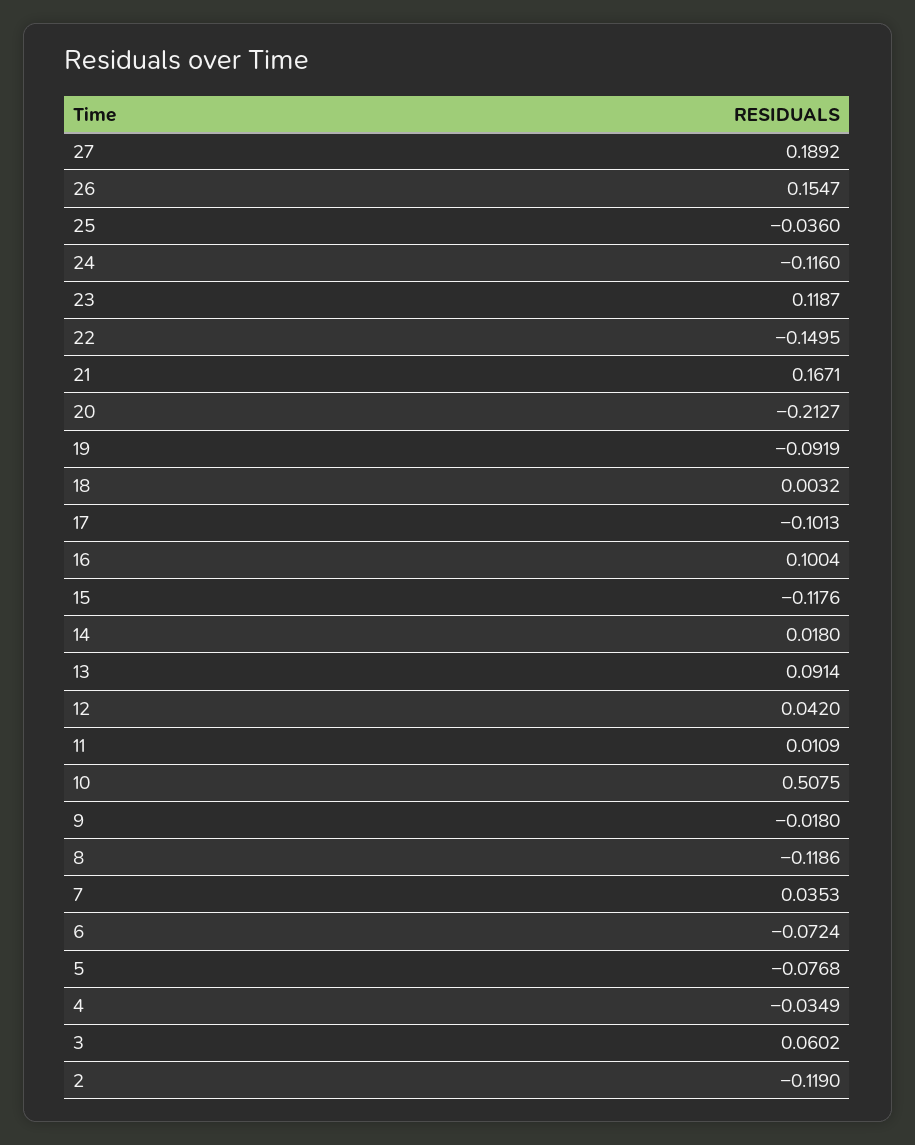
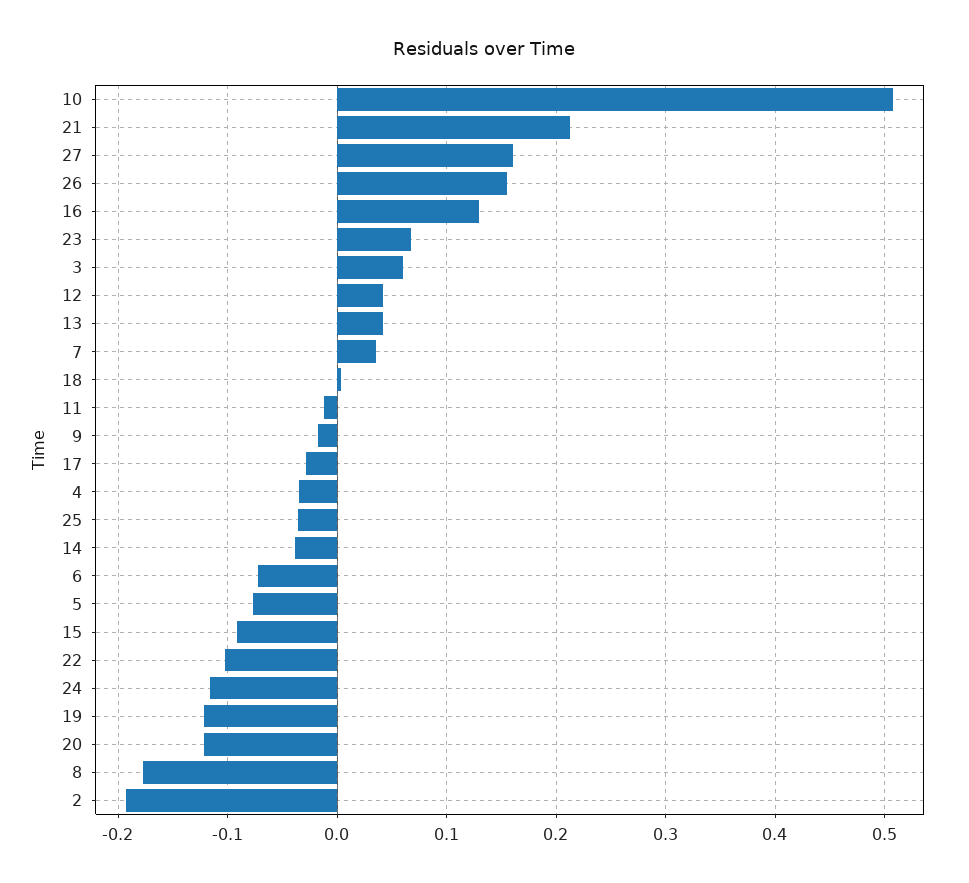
27: 0.1892 -> 0.16
23: 0.1187 -> 0.07
22: -0.1495 -> -0.1
21: 0.1671 -> 0.21
20: -0.2127 -> -0.12
19: -0.0919 -> -0.12
17: -0.1013 -> -0.03
16: 0.1004 -> 0.13
15: -0.1176 -> -0.09
14: 0.018 -> -0.04
13: 0.0914 -> 0.04
11: 0.0109 -> -0.01
8: -0.1186 -> -0.18
2: -0.119 -> -0.19

